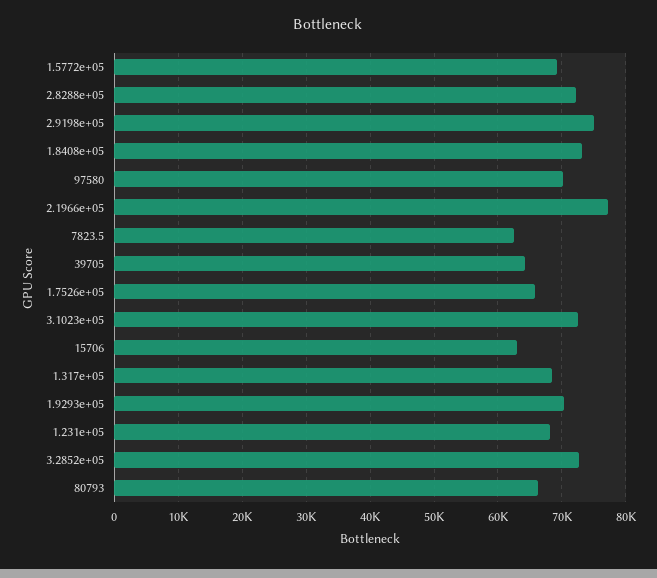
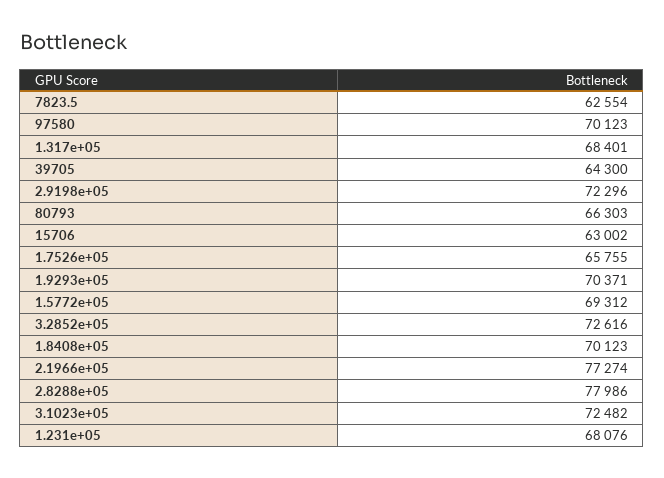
2.8288e+05: 72000 -> 77986
2.9198e+05: 75000 -> 72296
1.8408e+05: 73000 -> 70123

